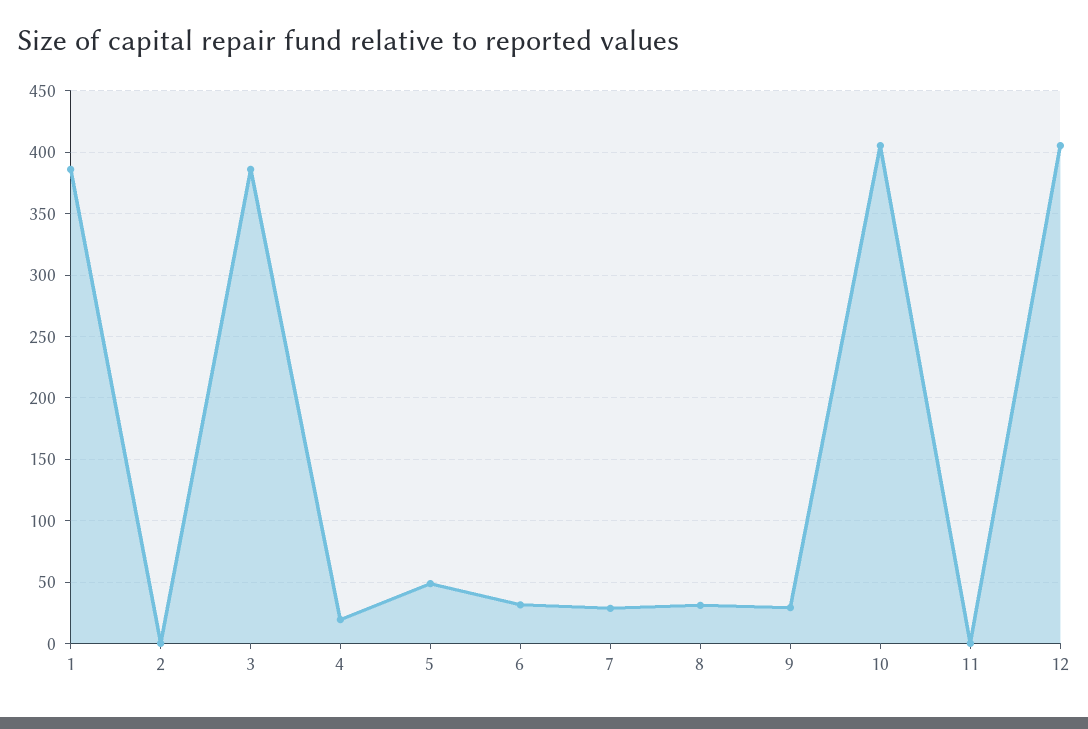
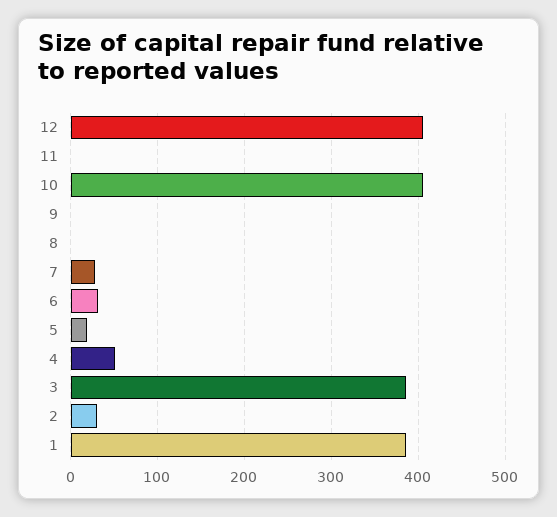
2: 0 -> 30
4: 20 -> 50
5: 50 -> 20
8: 30 -> 0
9: 30 -> 0

